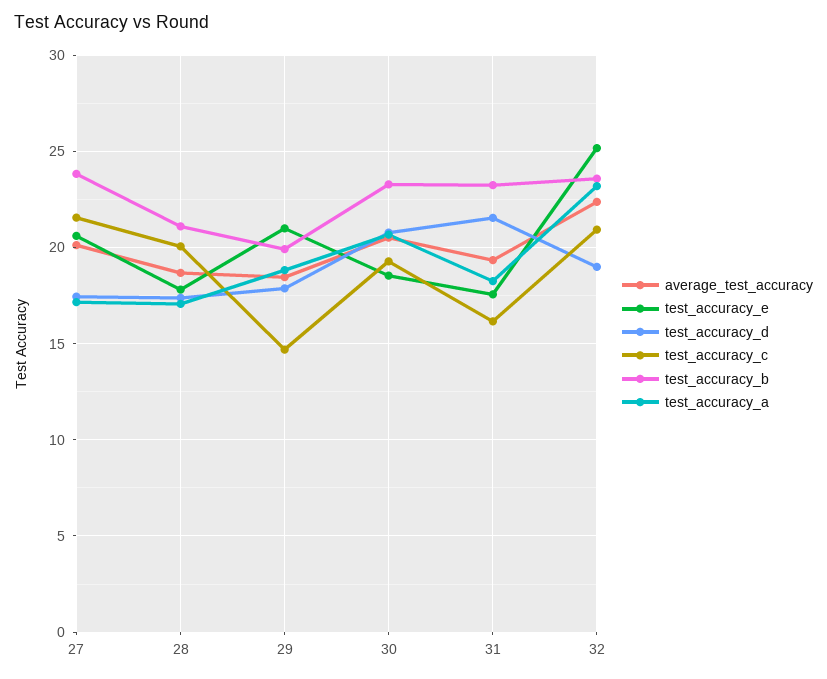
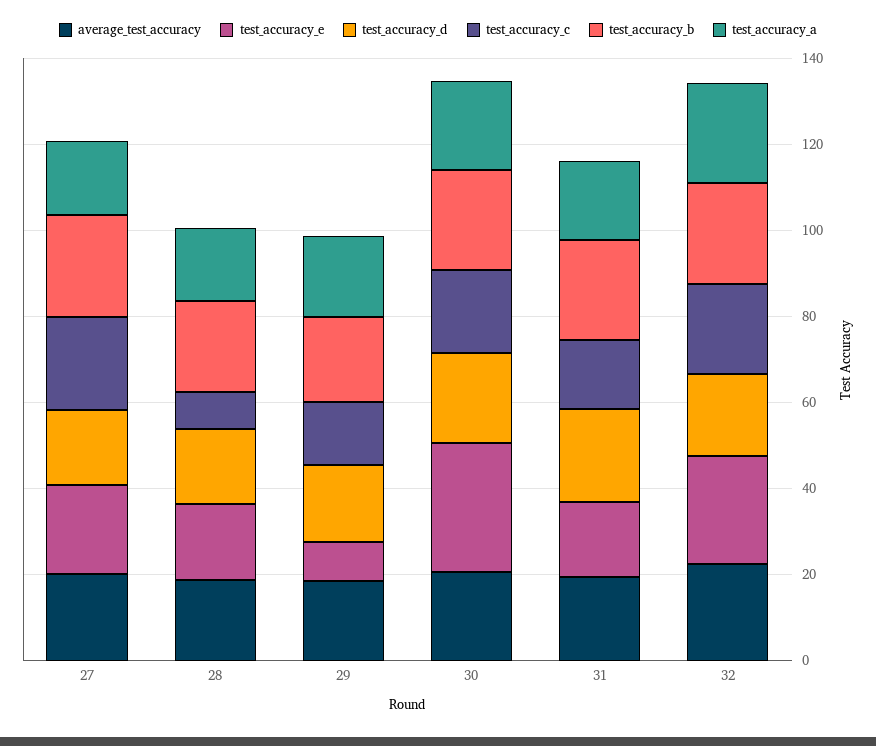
test_accuracy_c, 28: 20 -> 10
test_accuracy_e, 29: 21 -> 10
test_accuracy_e, 30: 18.5 -> 30

